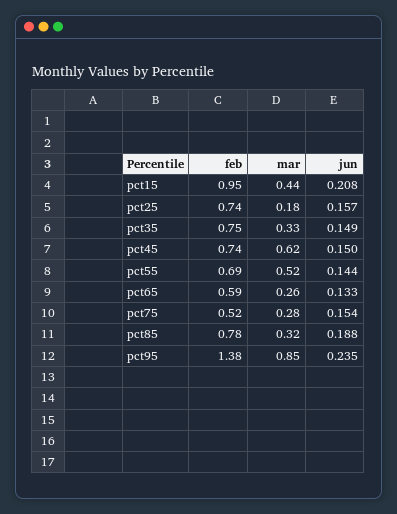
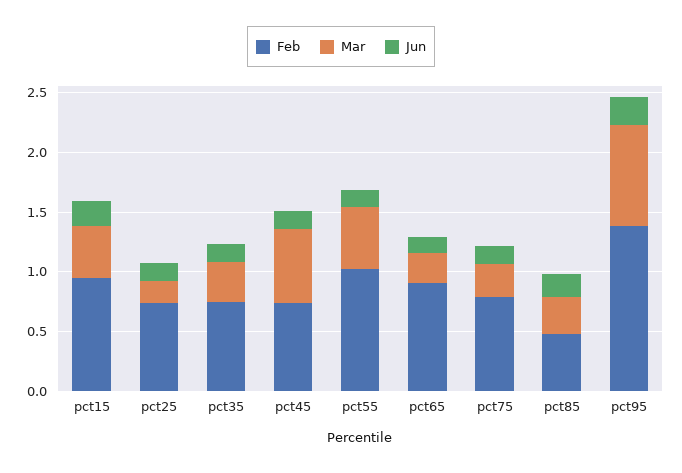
feb, pct55: 0.69 -> 1
feb, pct65: 0.59 -> 0.9
feb, pct75: 0.52 -> 0.8
feb, pct85: 0.78 -> 0.5

